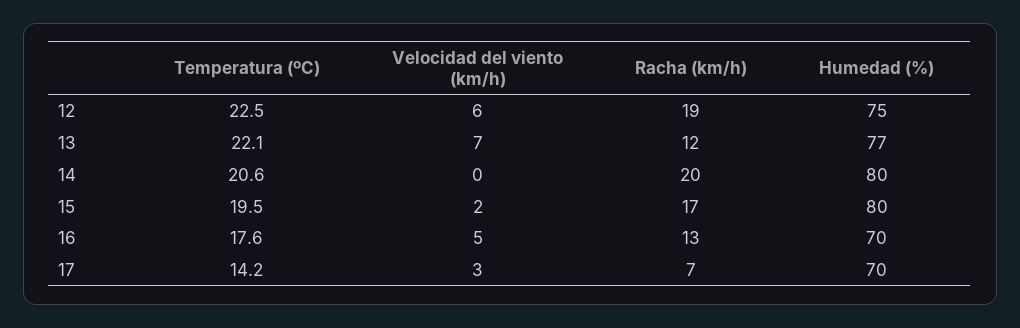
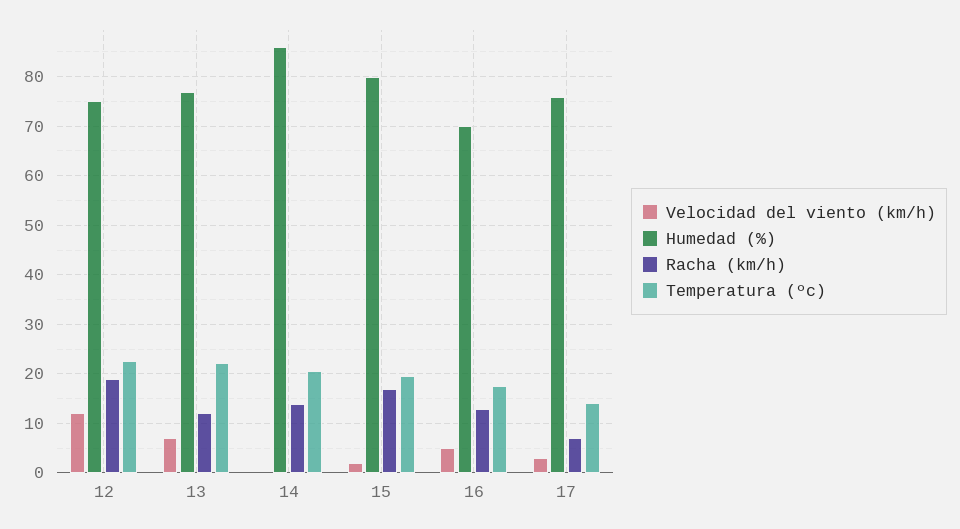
Velocidad del viento (km/h), 12: 6 -> 12
Racha (km/h), 14: 20 -> 14
Humedad (%), 14: 80 -> 86
Humedad (%), 17: 70 -> 76

